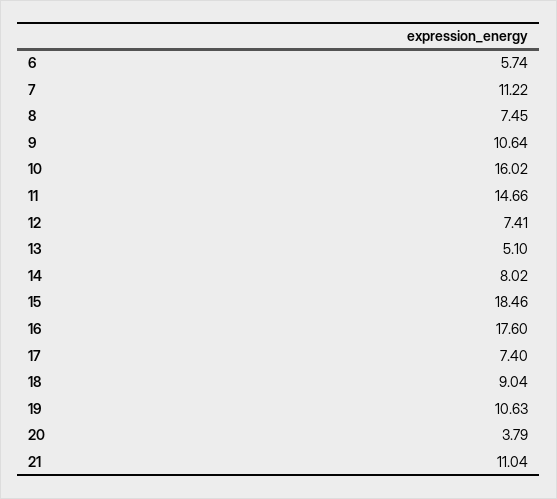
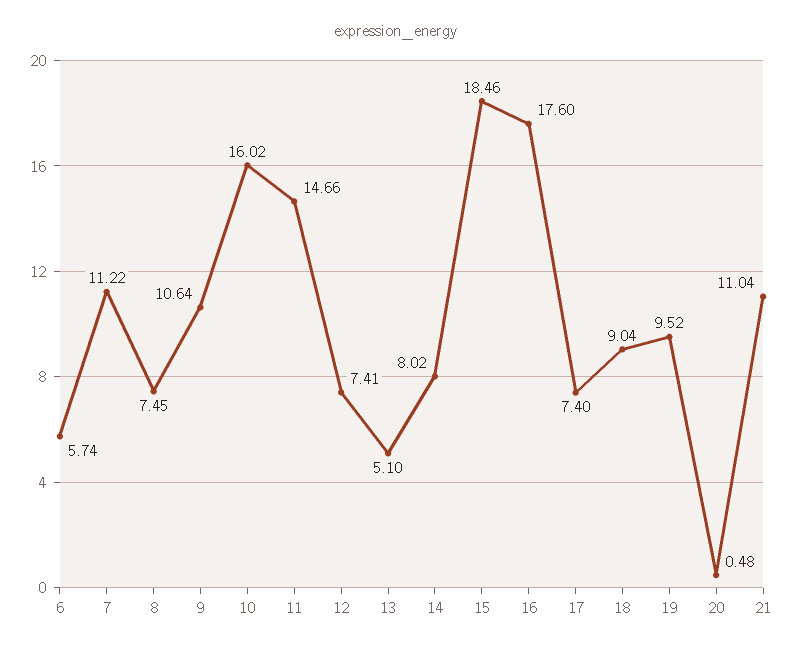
19: 10.63 -> 9.52
20: 3.79 -> 0.48

